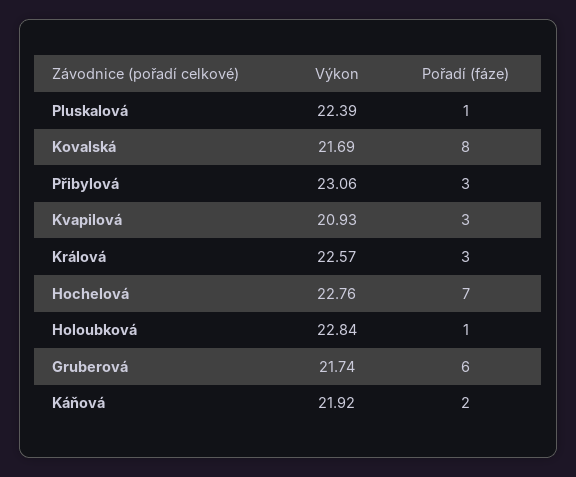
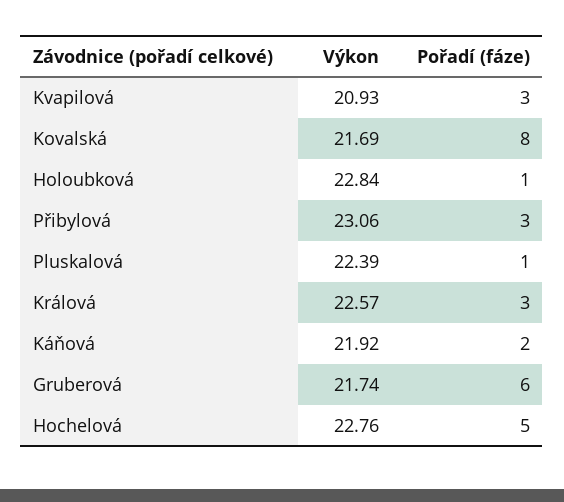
Pořadí (fáze), Hochelová: 7 -> 5

